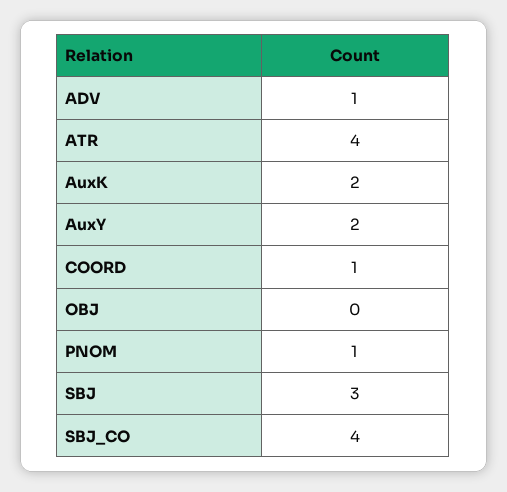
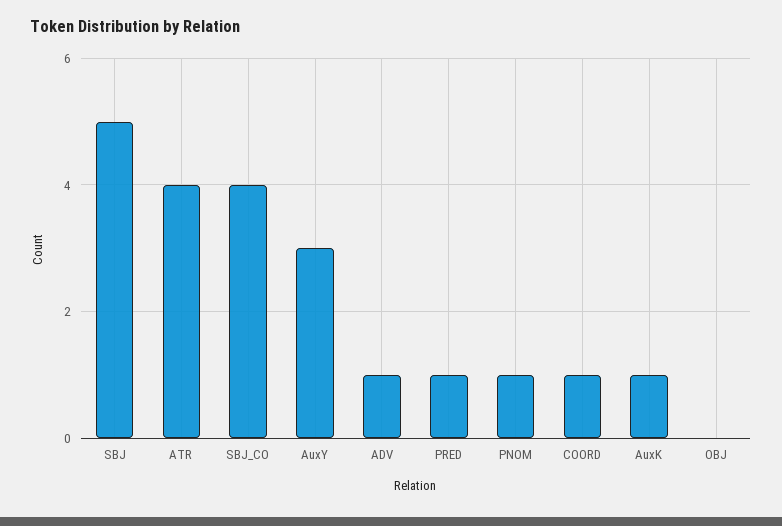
AuxK: 2 -> 1
AuxY: 2 -> 3
SBJ: 3 -> 5
PRED: none -> 1

